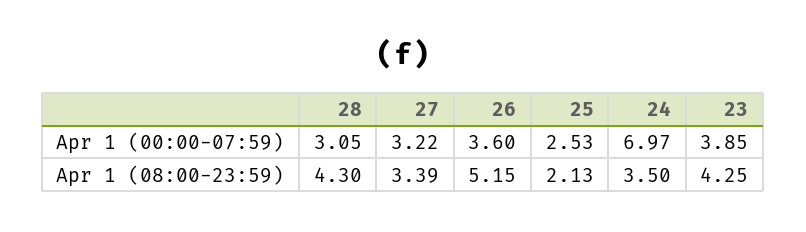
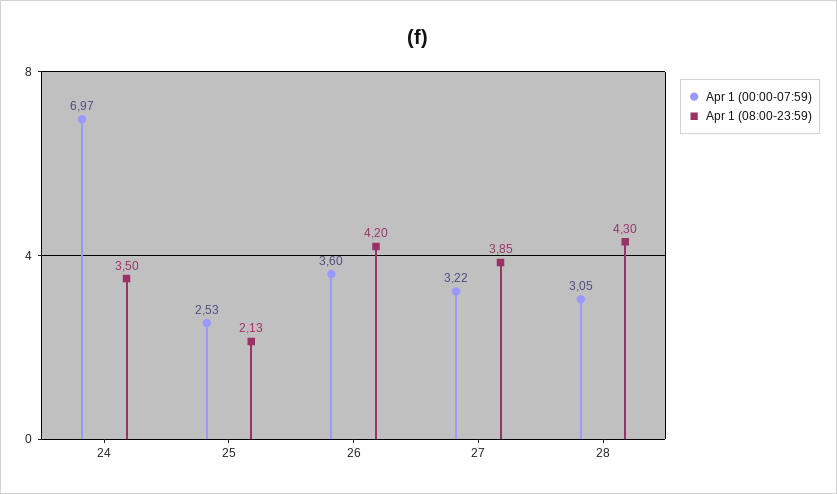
Apr 1 (00:00-07:59), 23: 3.85 -> none
Apr 1 (08:00-23:59), 27: 3.39 -> 3.85
Apr 1 (08:00-23:59), 26: 5.15 -> 4.2
Apr 1 (08:00-23:59), 23: 4.25 -> none

